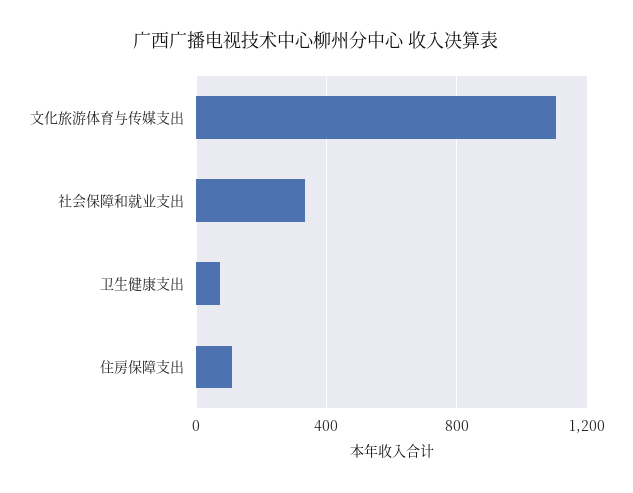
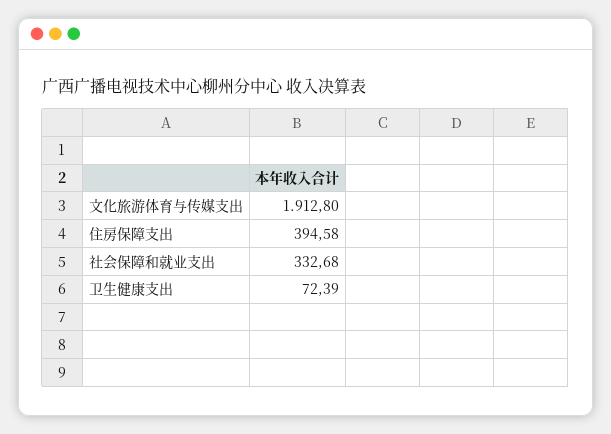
文化旅游体育与传媒支出: 1100 -> 1912.8
住房保障支出: 100 -> 394.58

